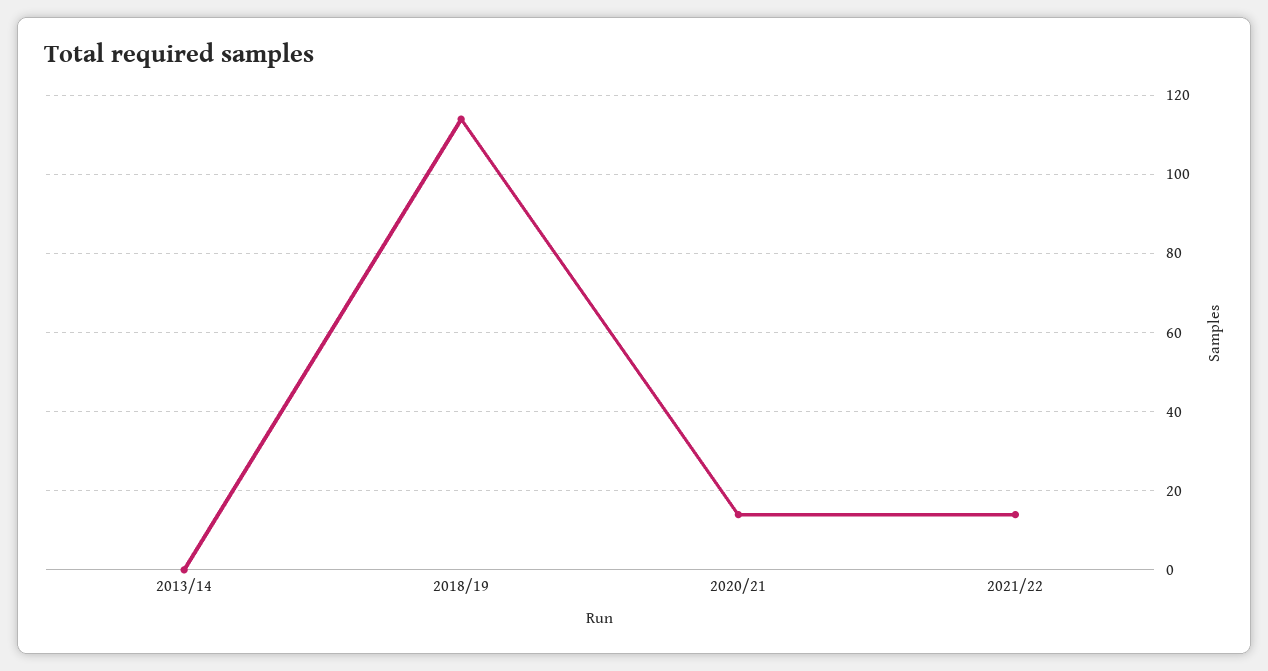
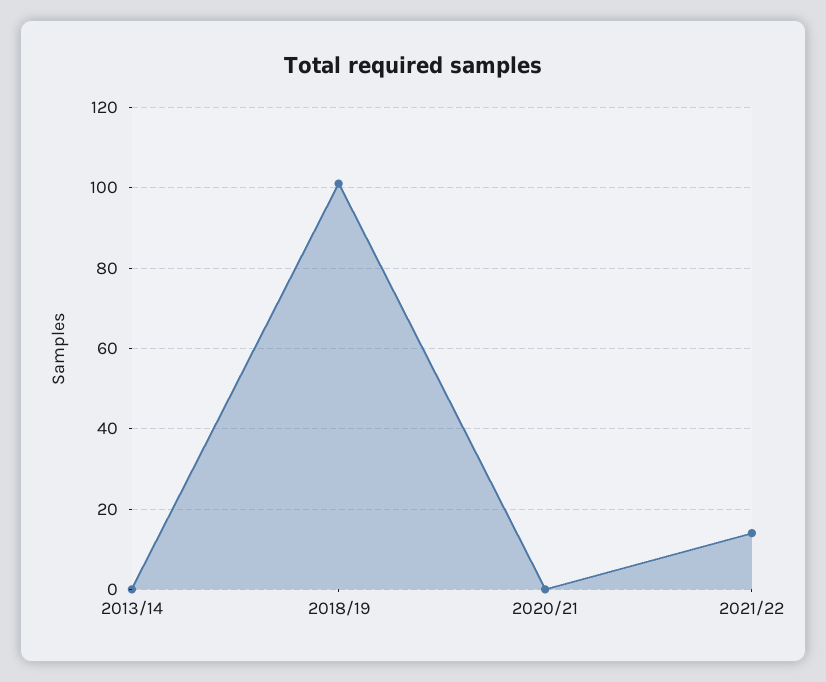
2018/19: 115 -> 100
2020/21: 15 -> 0

